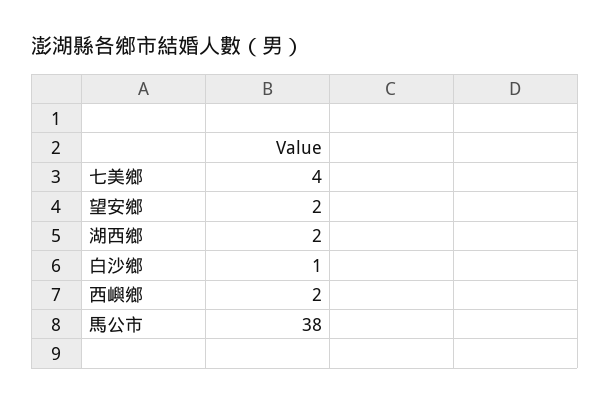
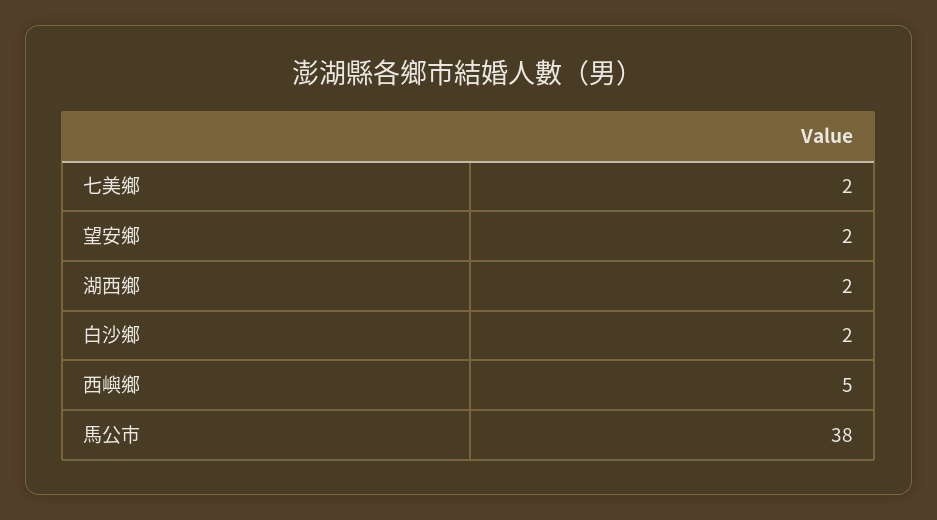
七美鄉: 4 -> 2
白沙鄉: 1 -> 2
西嶼鄉: 2 -> 5

